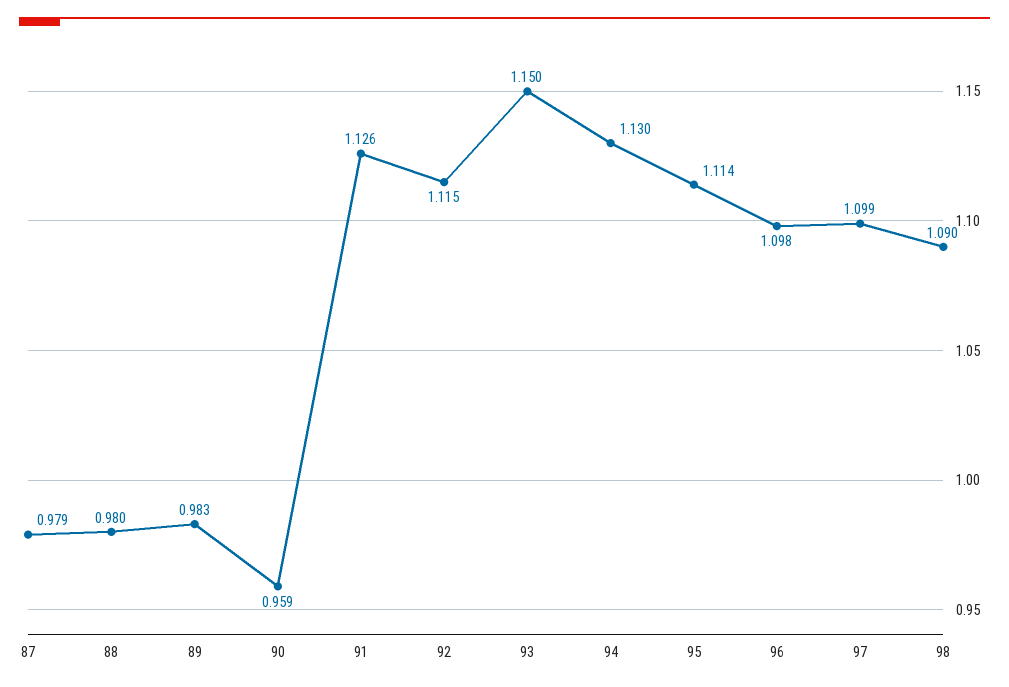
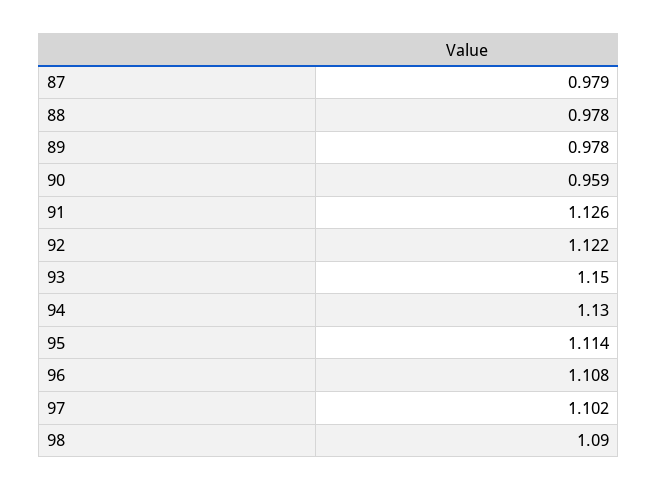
88: 0.98 -> 0.978
89: 0.983 -> 0.978
92: 1.115 -> 1.122
96: 1.098 -> 1.108
97: 1.099 -> 1.102

